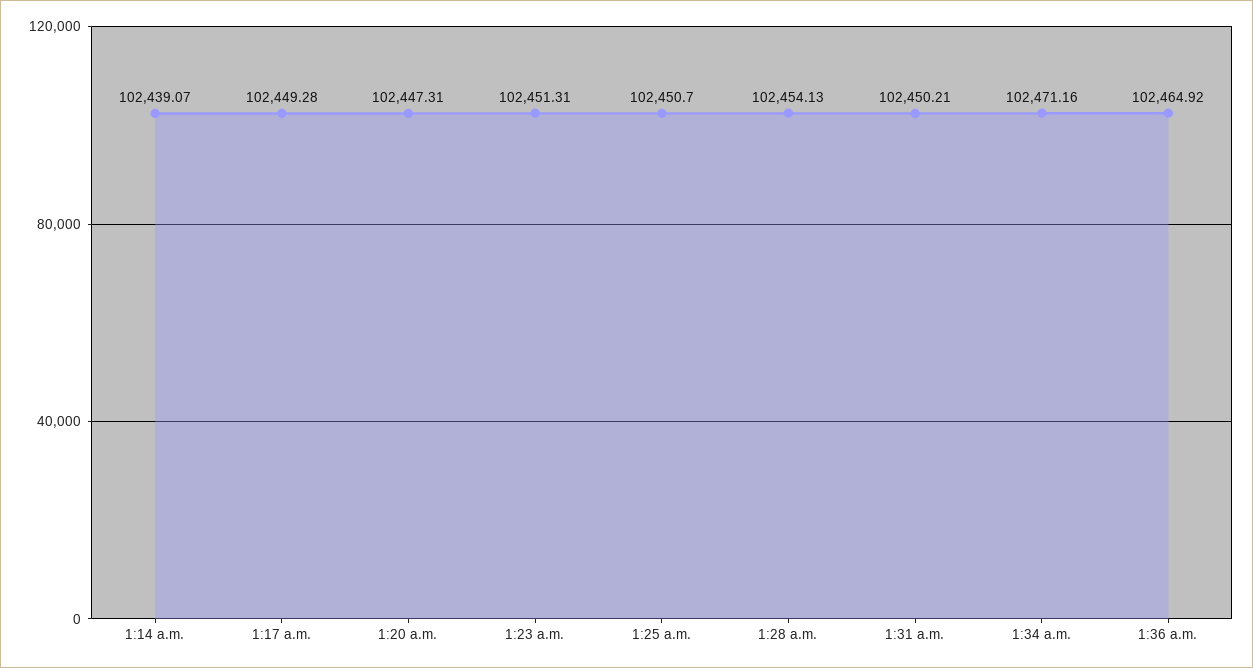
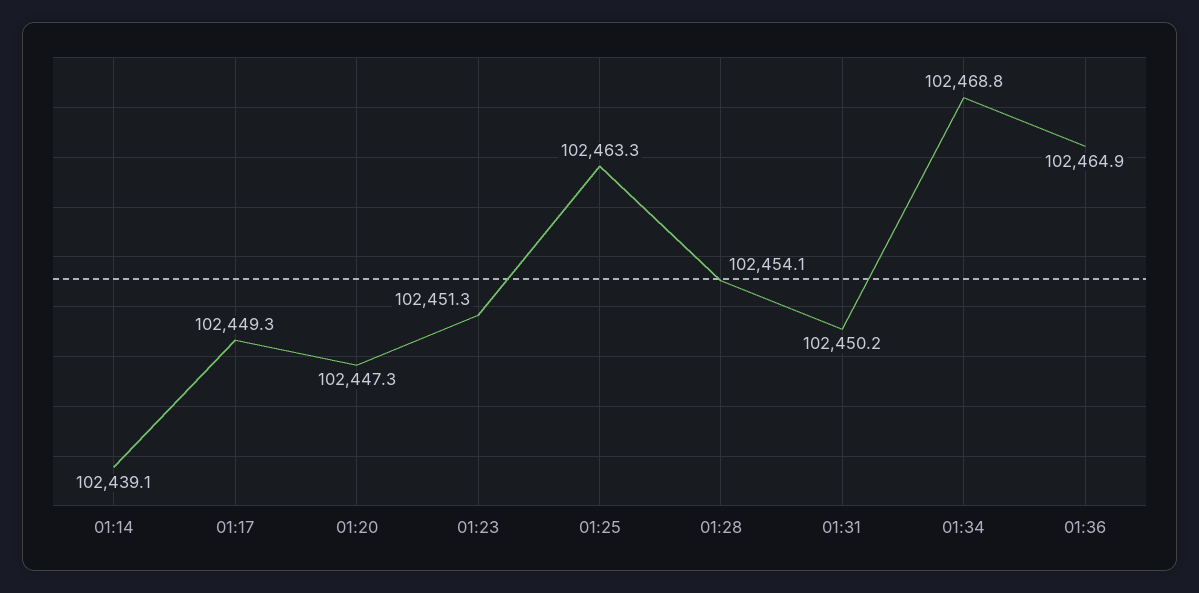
1:25 a.m.: 102450.7 -> 102463.3
1:34 a.m.: 102471.16 -> 102468.8

